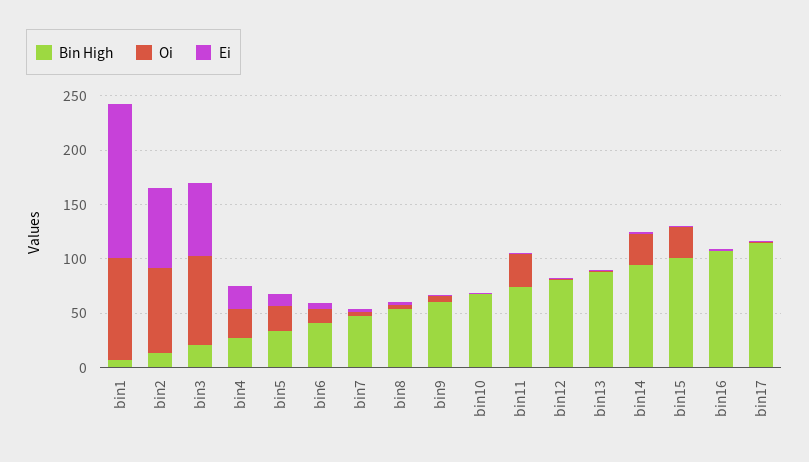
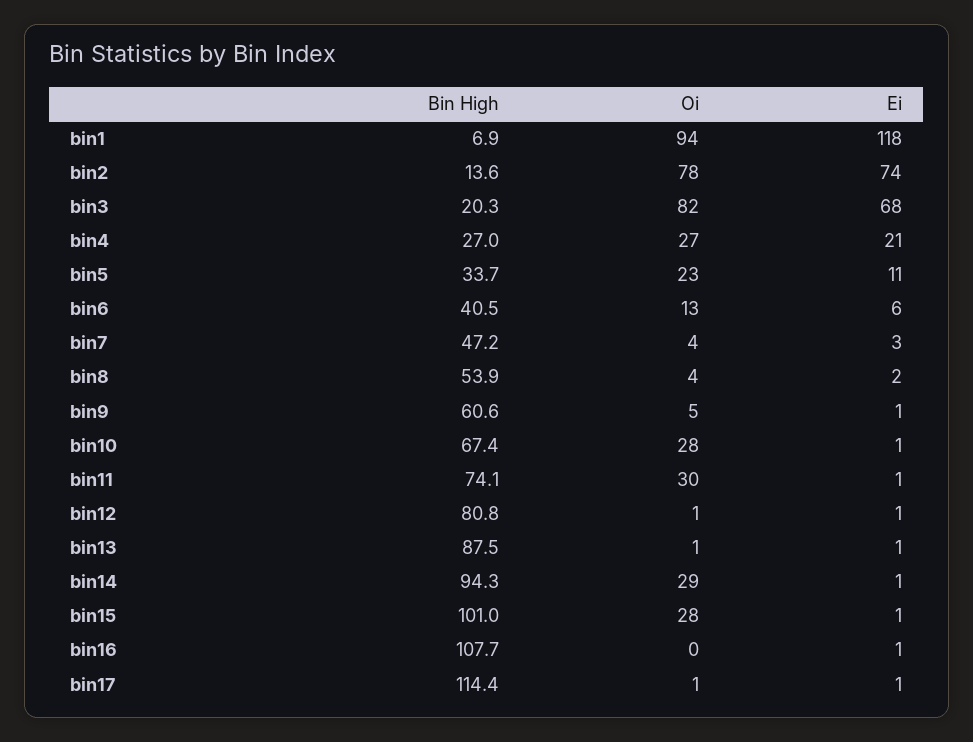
Ei, bin1: 140 -> 118
Oi, bin10: 0 -> 28

